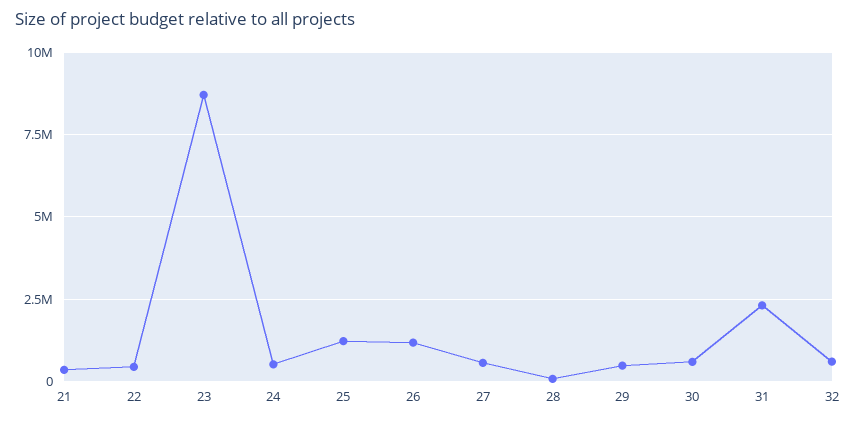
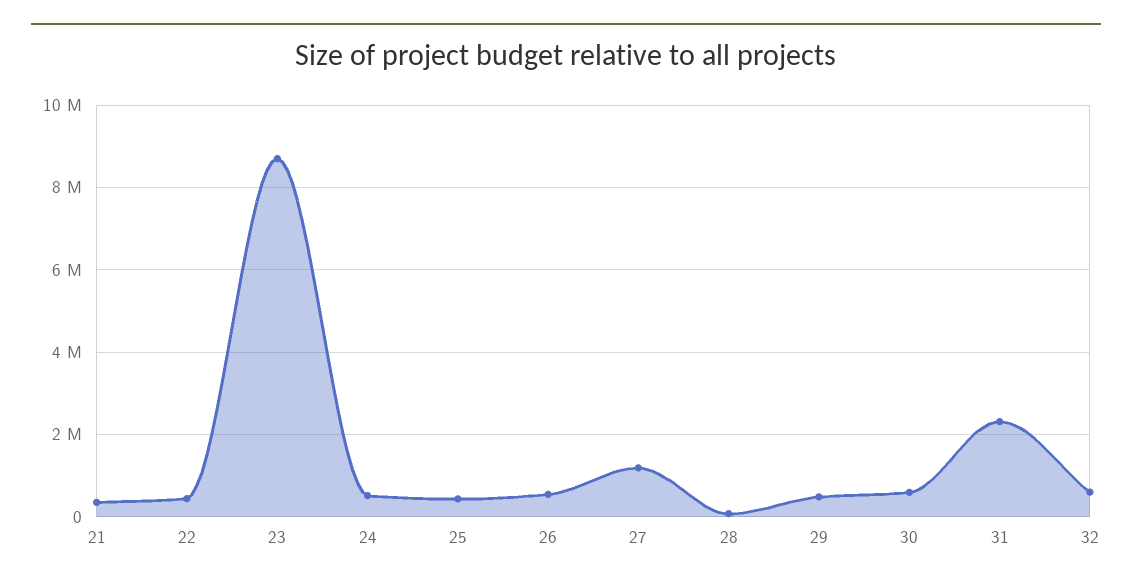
25: 1250000 -> 400000
26: 1250000 -> 600000
27: 500000 -> 1200000

